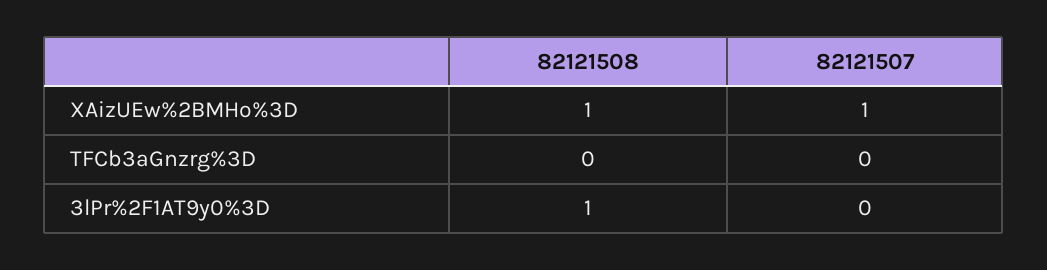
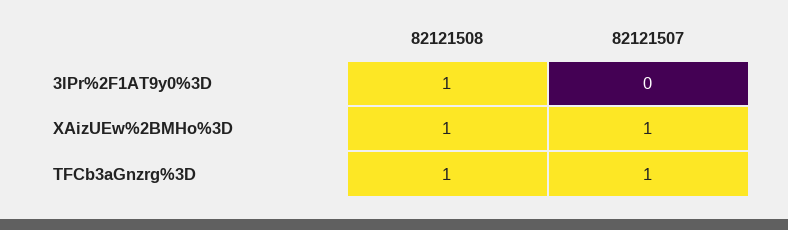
82121508, TFCb3aGnzrg%3D: 0 -> 1
82121507, TFCb3aGnzrg%3D: 0 -> 1

